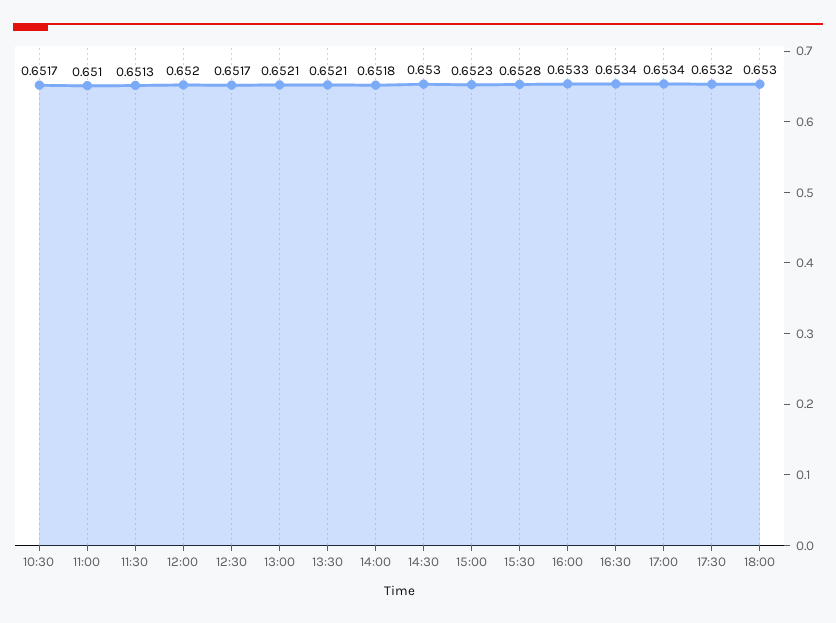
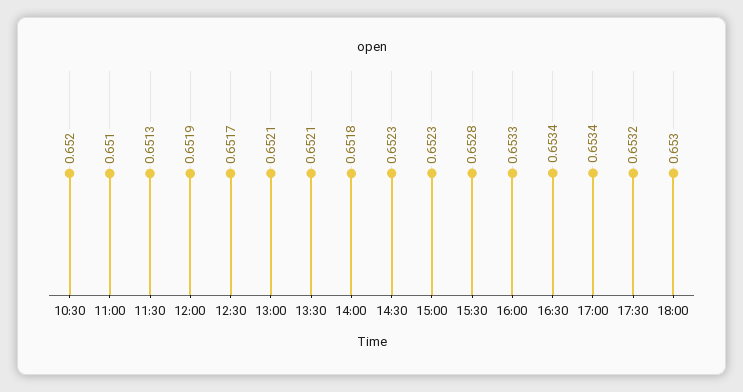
10:30: 0.6517 -> 0.652
12:00: 0.652 -> 0.6519
14:30: 0.653 -> 0.6523

